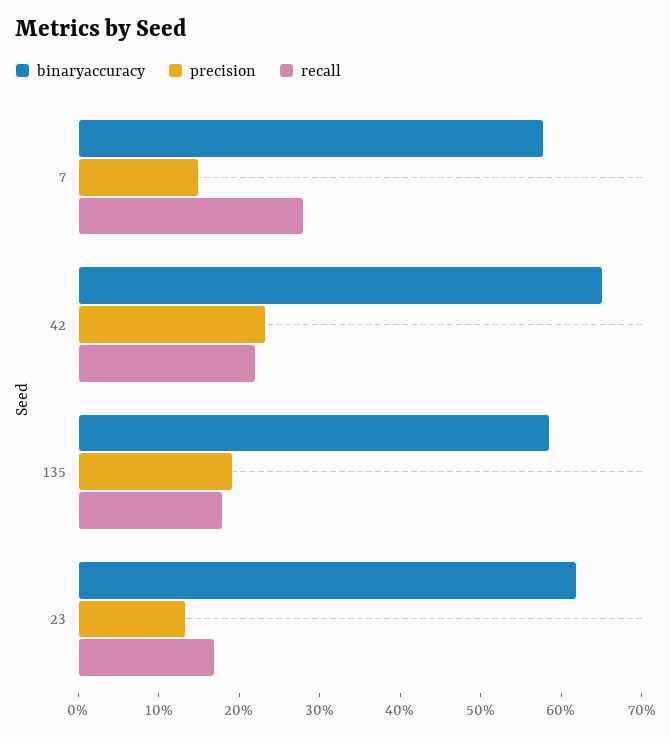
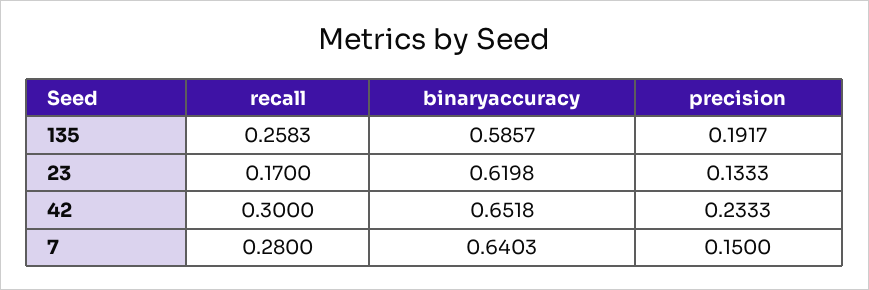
binaryaccuracy, 7: 0.58 -> 0.6403
recall, 42: 0.22 -> 0.3
recall, 135: 0.18 -> 0.2583

